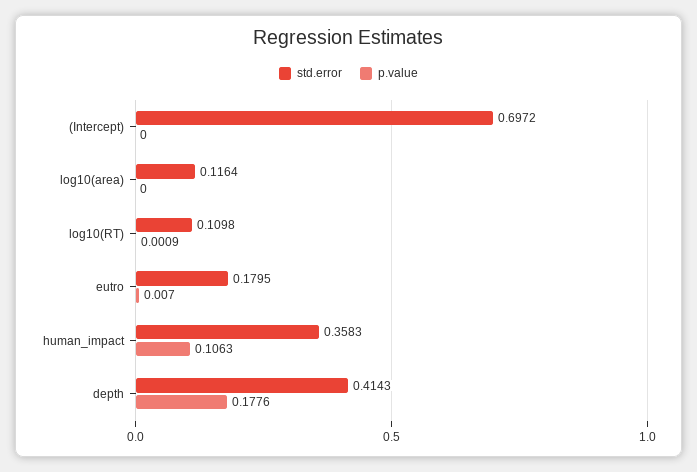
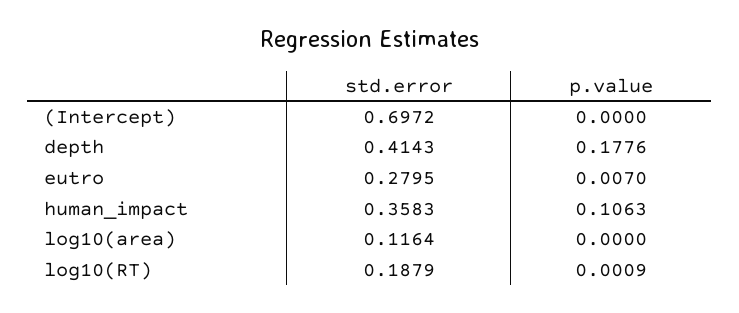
std.error, log10(RT): 0.1098 -> 0.1879
std.error, eutro: 0.1795 -> 0.2795

